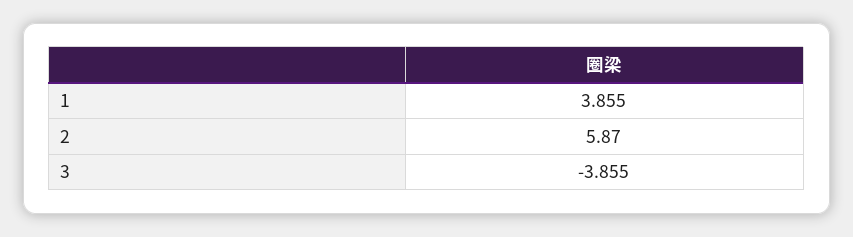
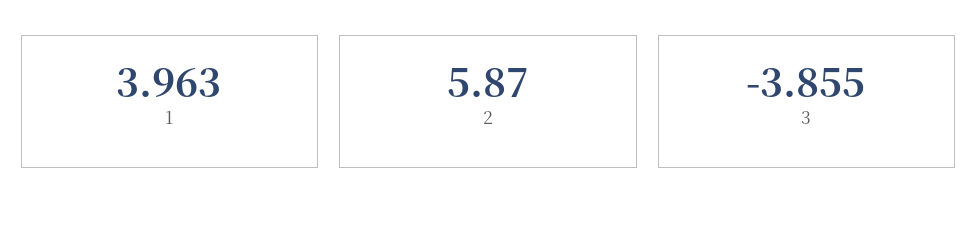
1: 3.855 -> 3.963

